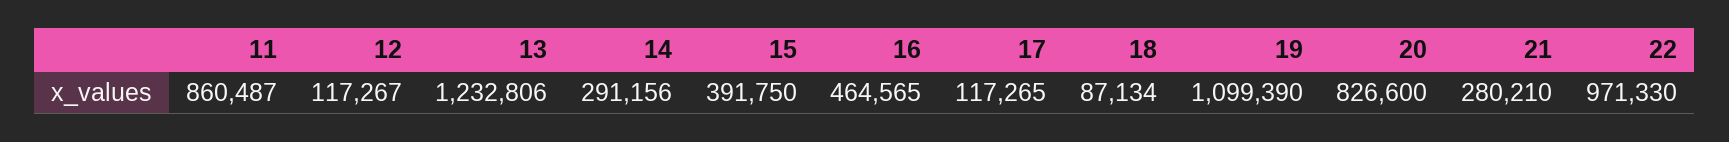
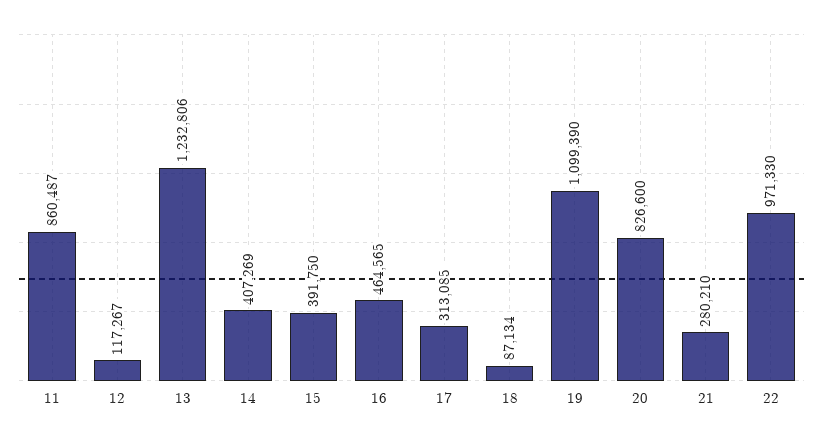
14: 291156 -> 407269
17: 117265 -> 313085

